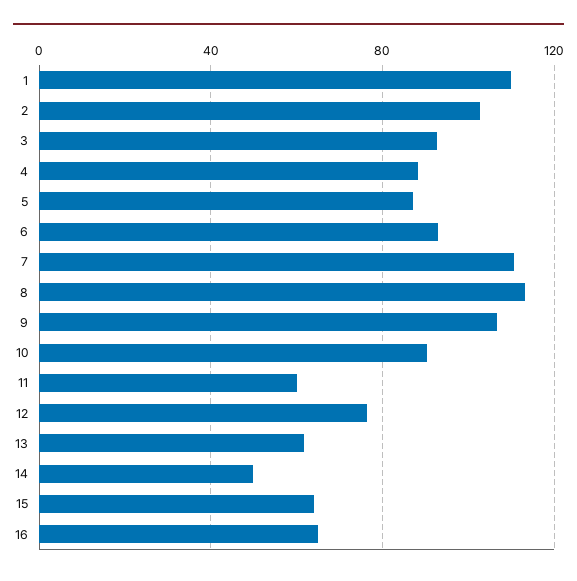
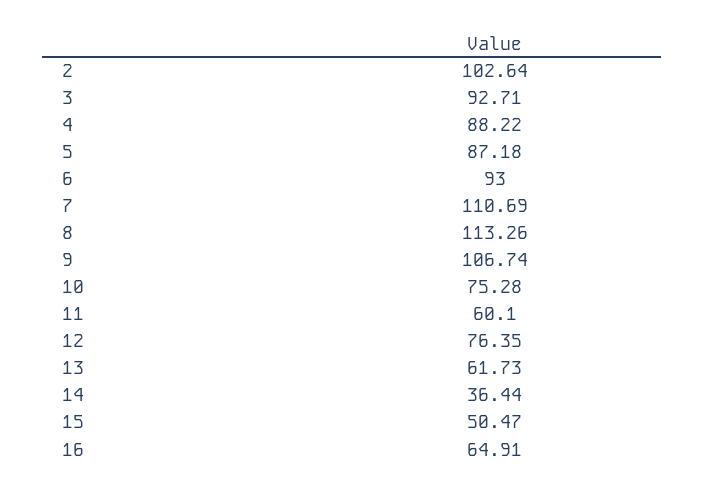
1: 110 -> none
10: 90 -> 75.28
14: 50 -> 36.44
15: 65 -> 50.47

